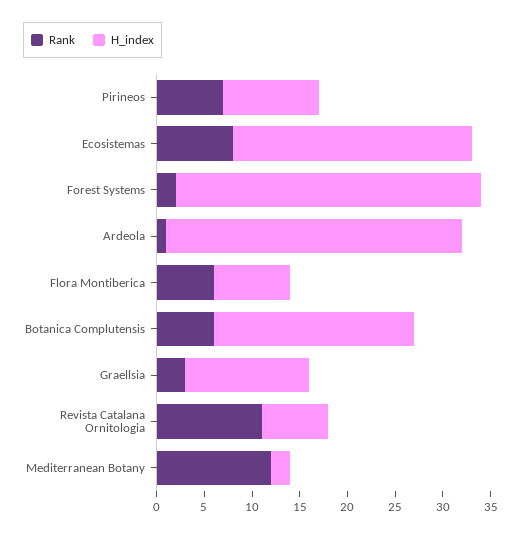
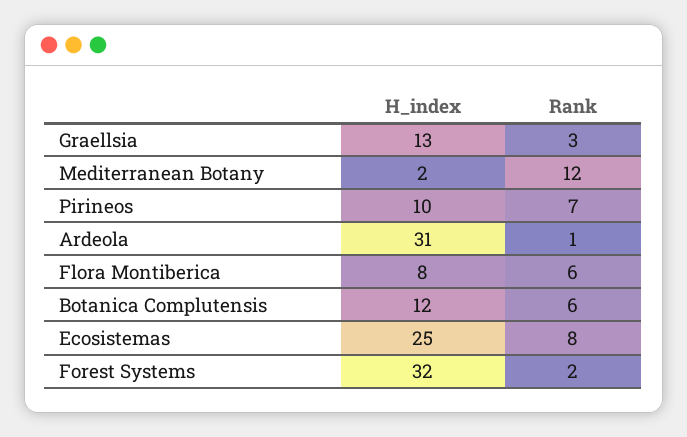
H_index, Botanica Complutensis: 21 -> 12
Rank, Revista Catalana Ornitologia: 11 -> none
H_index, Revista Catalana Ornitologia: 7 -> none

